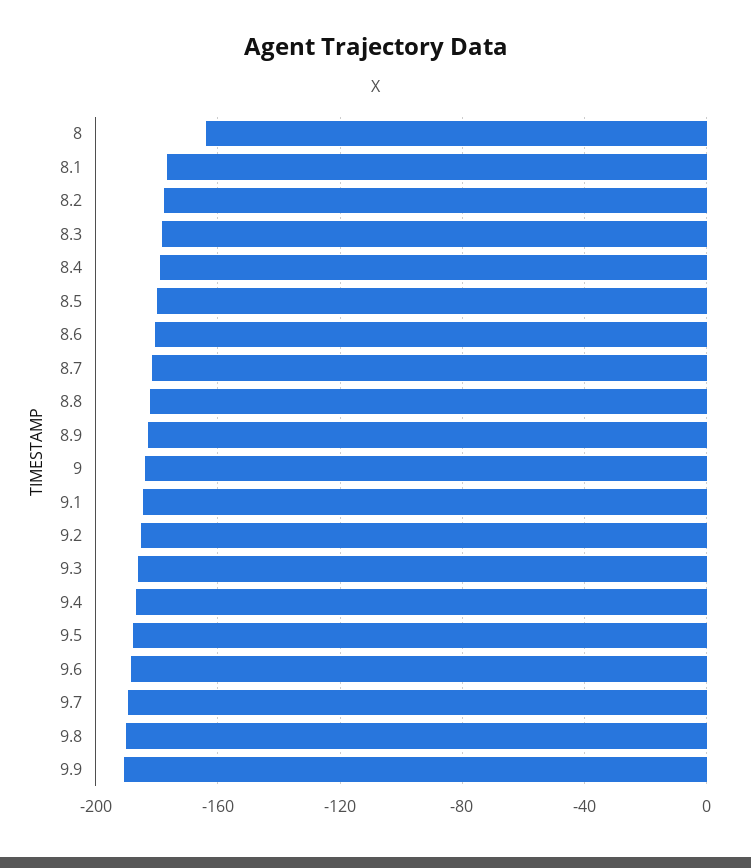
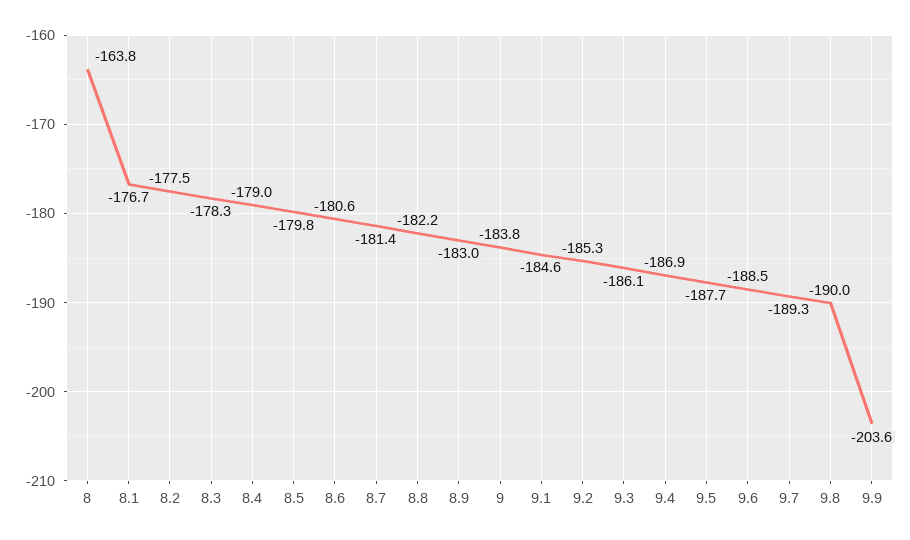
9.9: -190 -> -203.6

